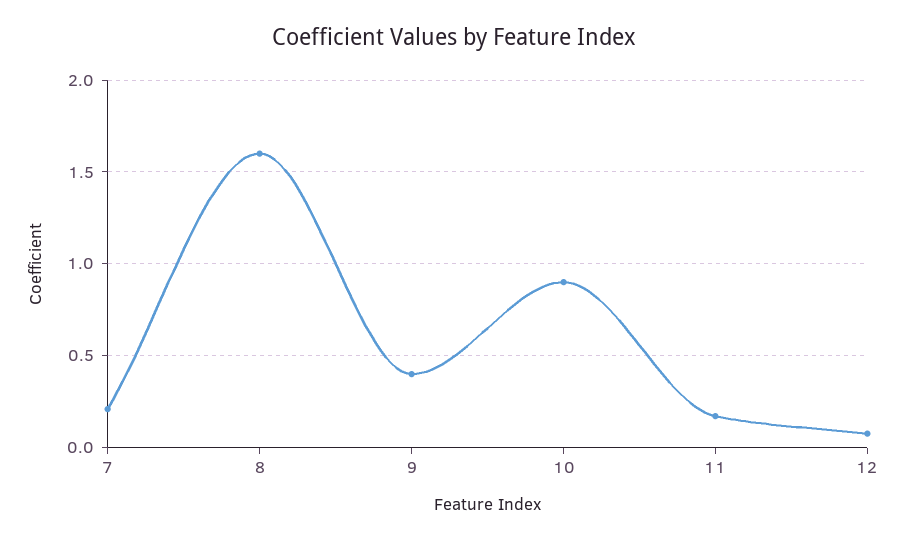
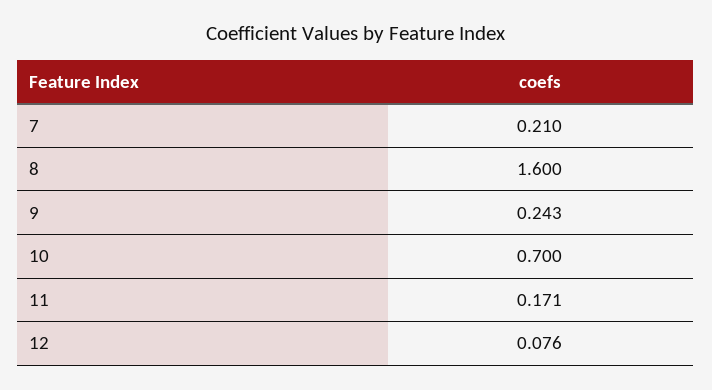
9: 0.4 -> 0.243
10: 0.9 -> 0.7

